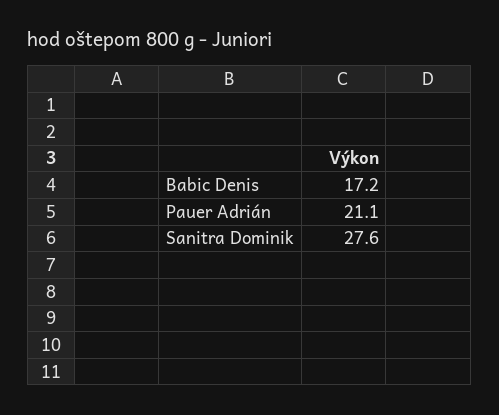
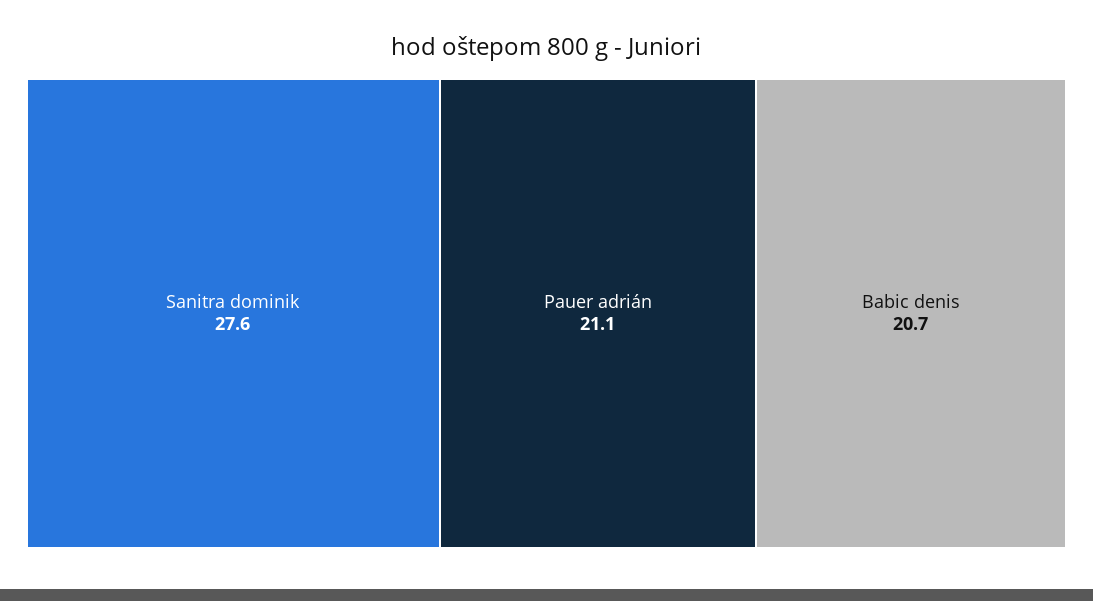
Babic Denis: 17.2 -> 20.7

